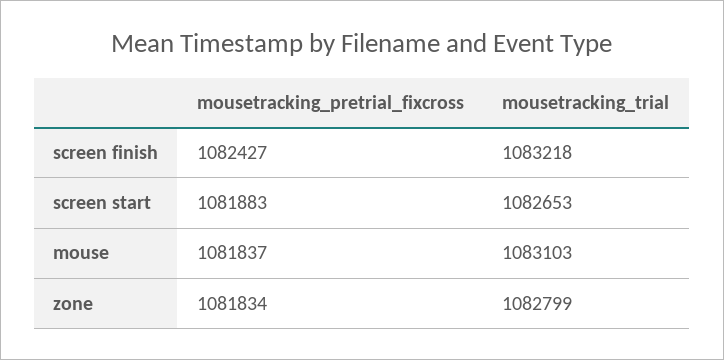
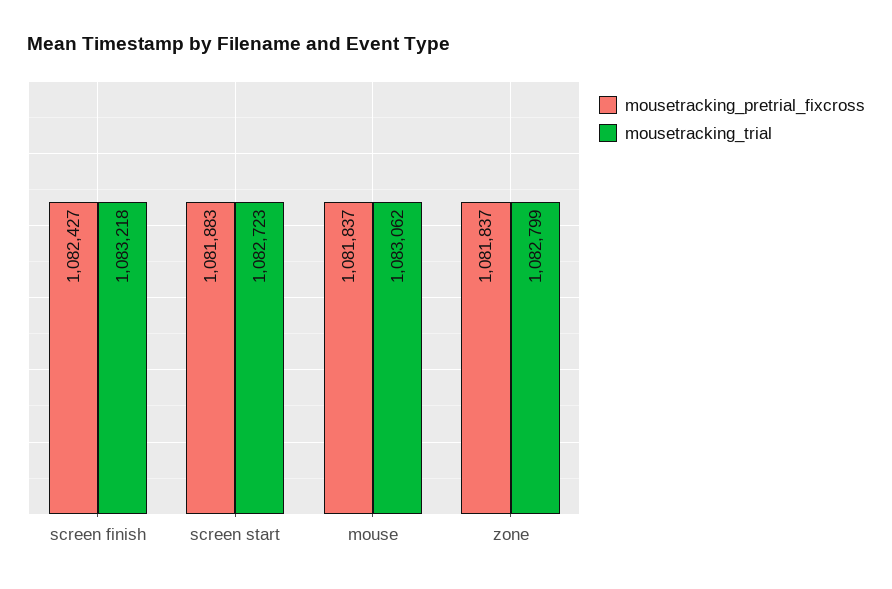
mousetracking_trial, screen start: 1082653 -> 1082723
mousetracking_trial, mouse: 1083103 -> 1083062
mousetracking_pretrial_fixcross, zone: 1081834 -> 1081837

